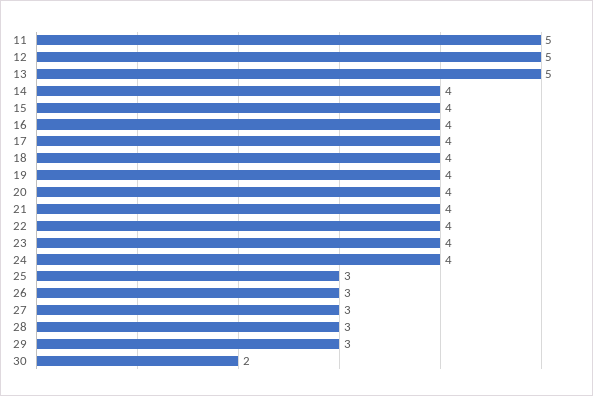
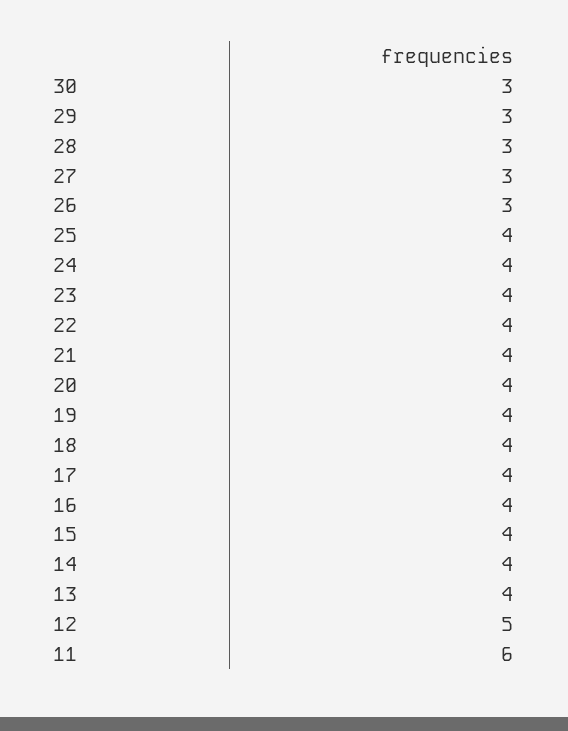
11: 5 -> 6
13: 5 -> 4
25: 3 -> 4
30: 2 -> 3

